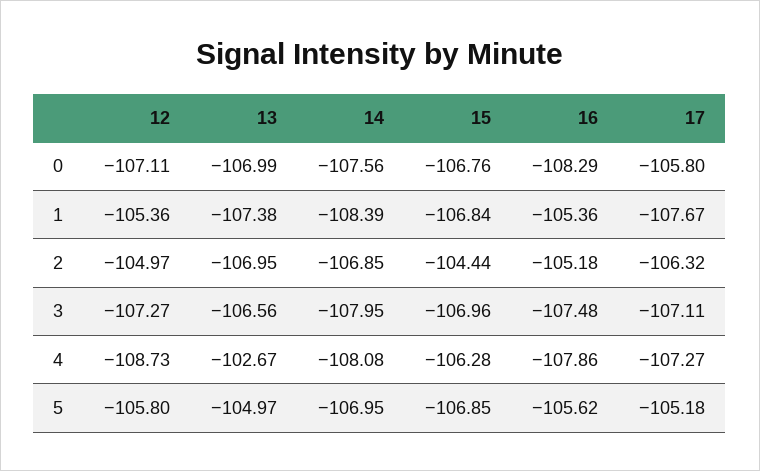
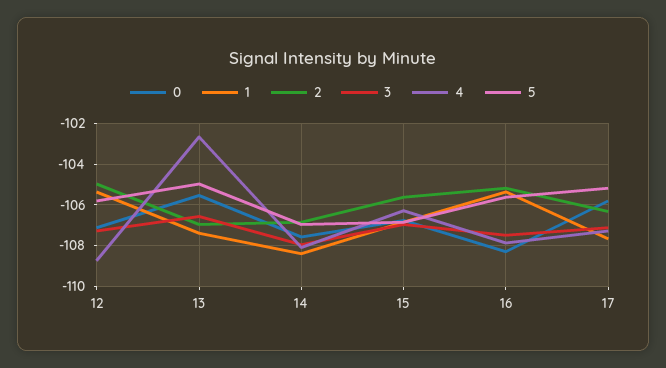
0, 13: -106.99 -> -105.5
2, 15: -104.44 -> -105.5

